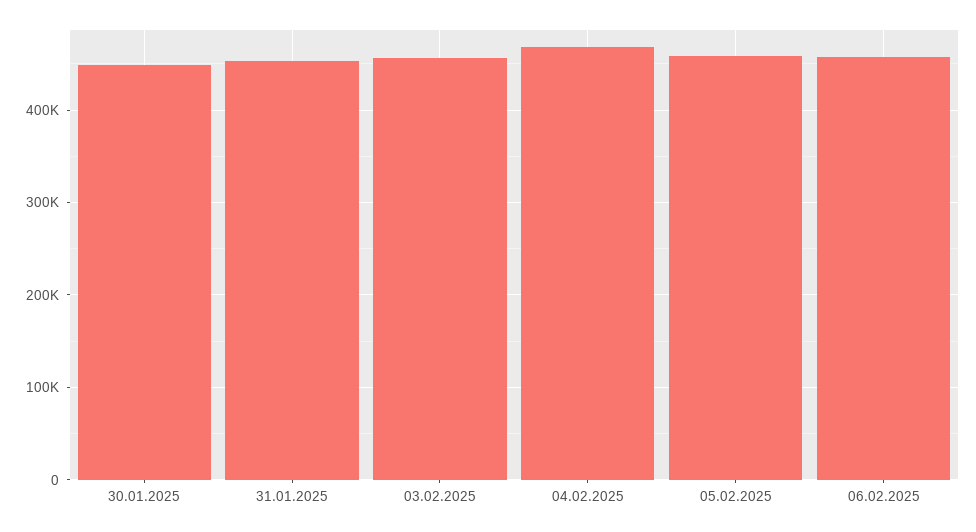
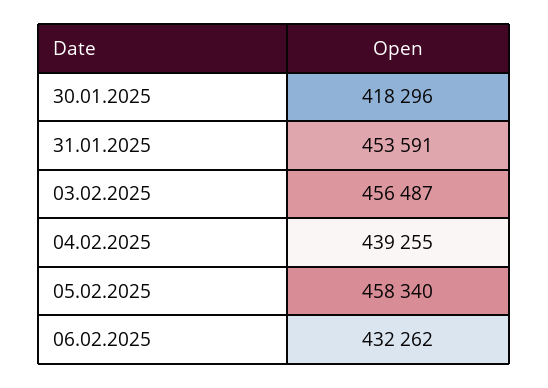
30.01.2025: 450000 -> 418296
04.02.2025: 470000 -> 439255
06.02.2025: 460000 -> 432262

